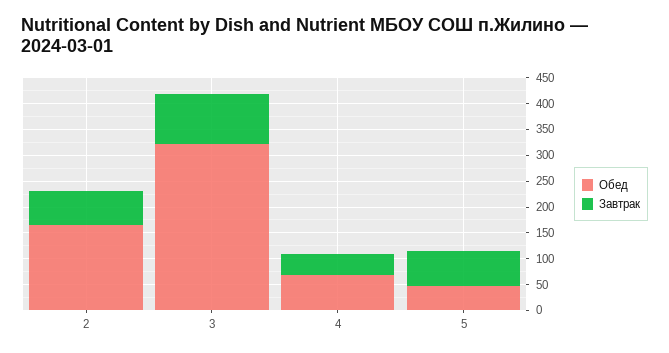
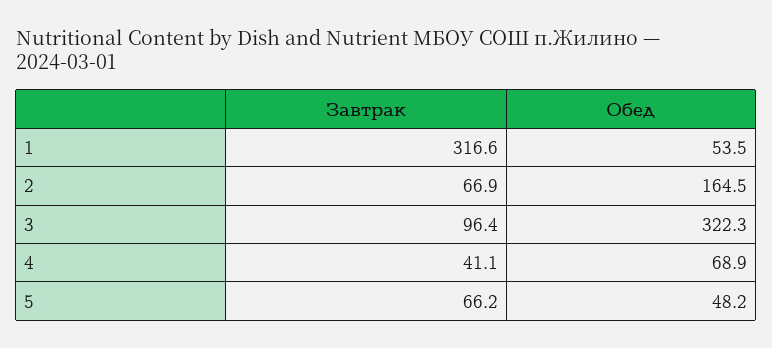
Завтрак, 1: none -> 316.6
Обед, 1: none -> 53.5

